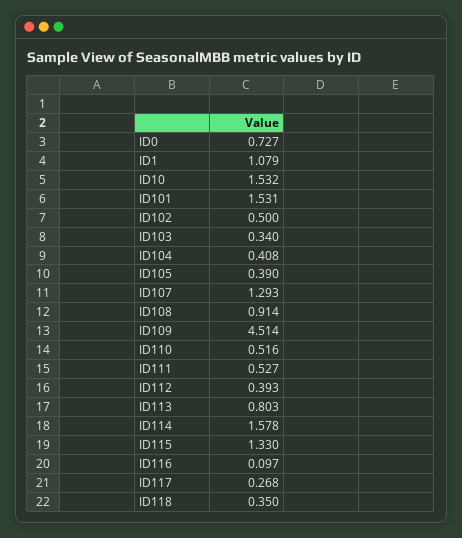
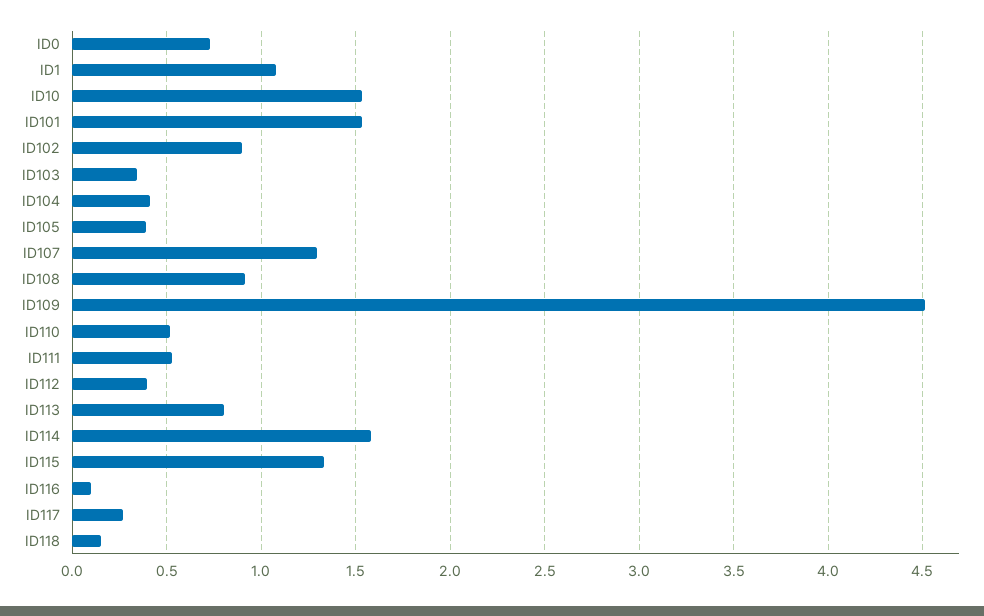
ID102: 0.5 -> 0.9
ID118: 0.35 -> 0.15

